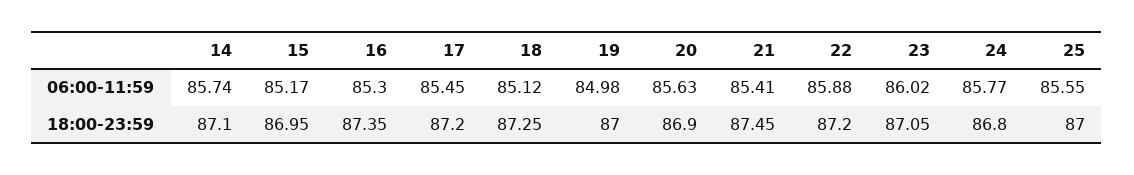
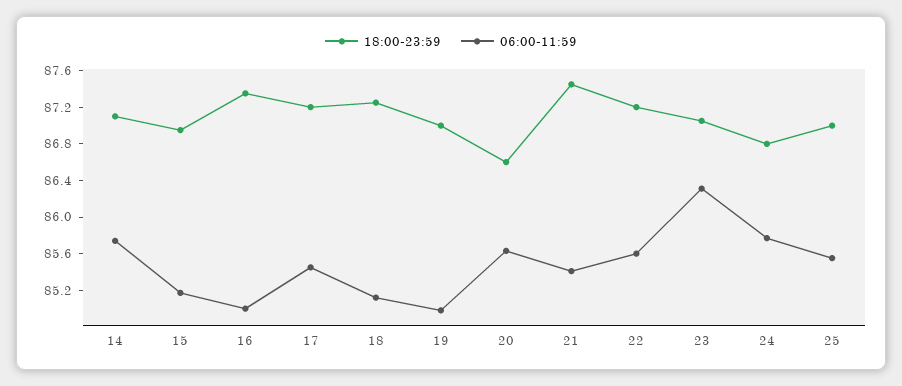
06:00-11:59, 16: 85.3 -> 85
06:00-11:59, 22: 85.88 -> 85.6
06:00-11:59, 23: 86.02 -> 86.3
18:00-23:59, 20: 86.9 -> 86.6

